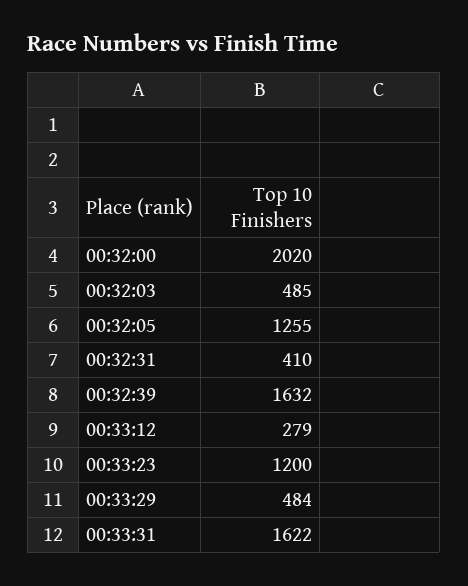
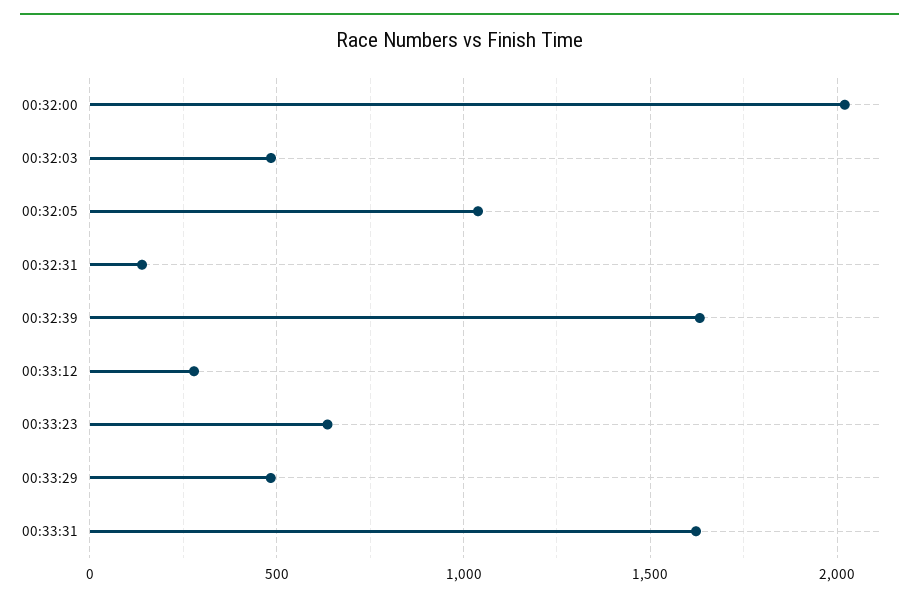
00:32:05: 1255 -> 1050
00:32:31: 410 -> 150
00:33:23: 1200 -> 650

